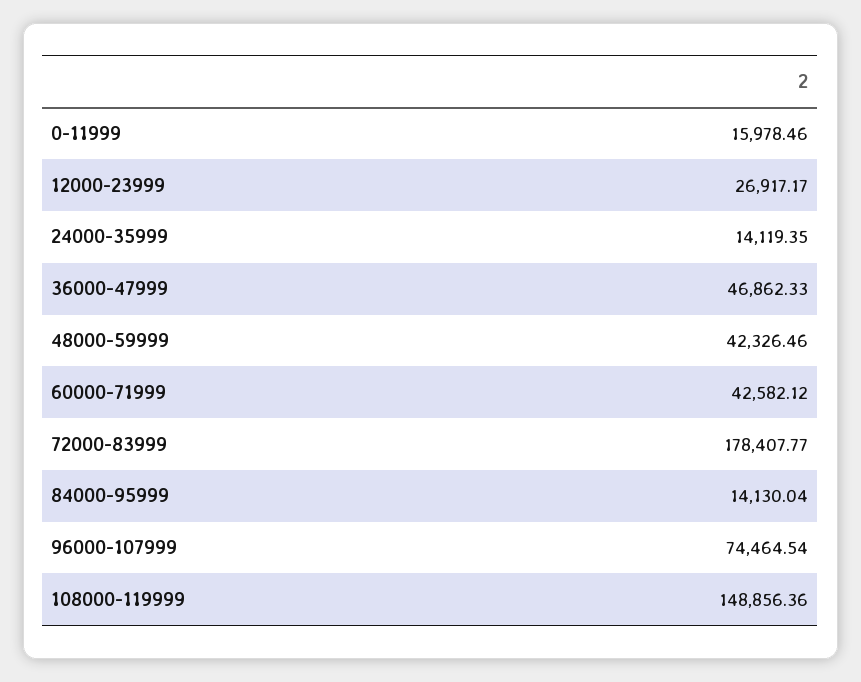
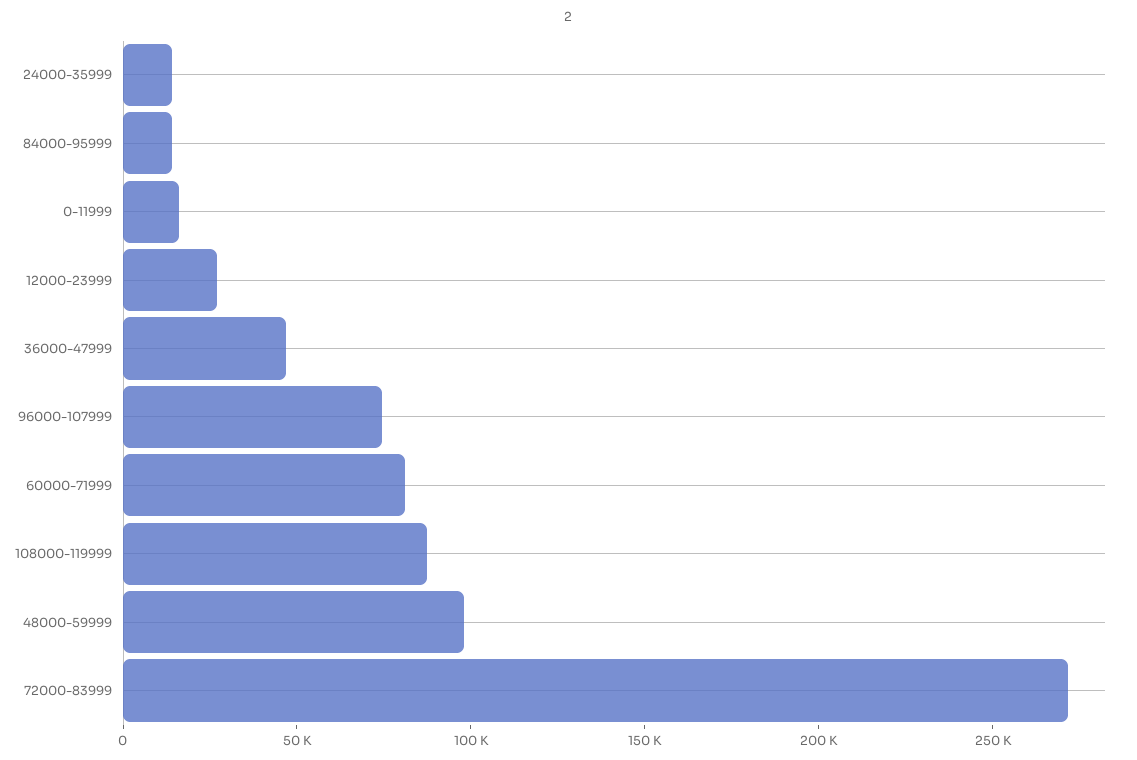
48000-59999: 42326.46 -> 100000
60000-71999: 42582.12 -> 80000
72000-83999: 178407.77 -> 270000
108000-119999: 148856.36 -> 90000

